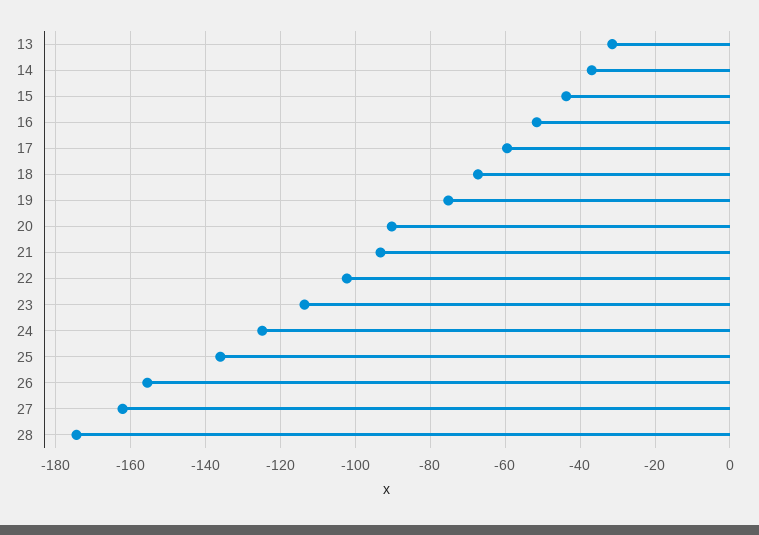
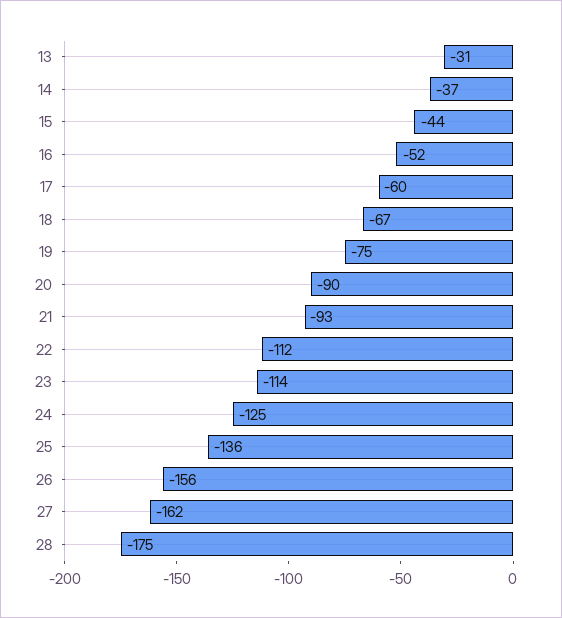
22: -102 -> -112

